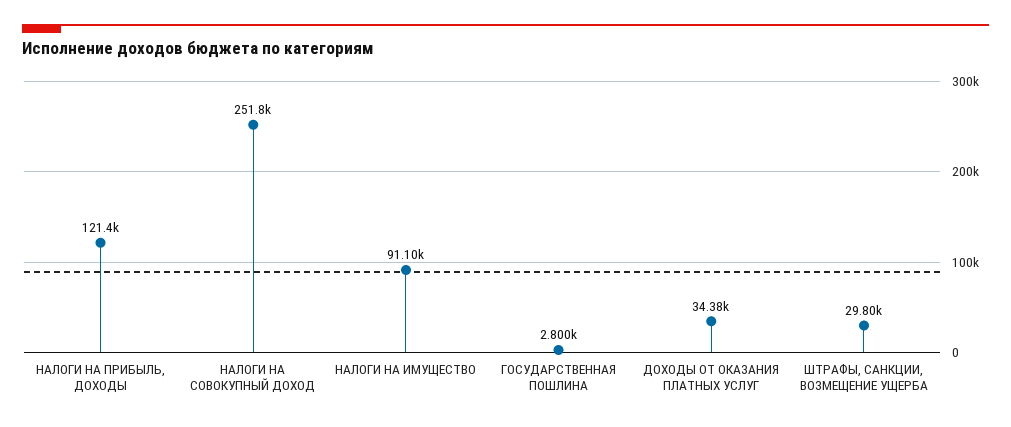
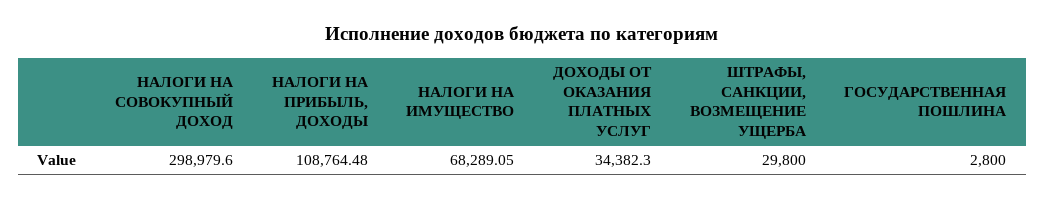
НАЛОГИ НА ПРИБЫЛЬ, ДОХОДЫ: 121400 -> 108764.48
НАЛОГИ НА СОВОКУПНЫЙ ДОХОД: 251800 -> 298979.6
НАЛОГИ НА ИМУЩЕСТВО: 91100 -> 68289.05

